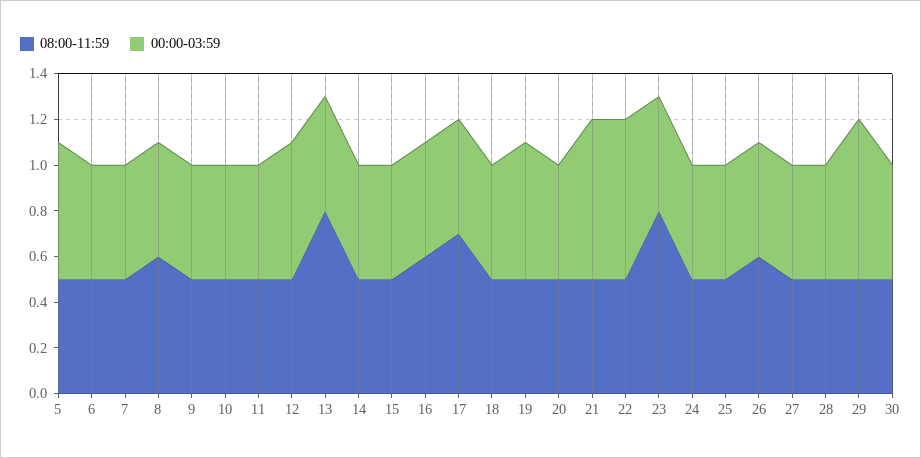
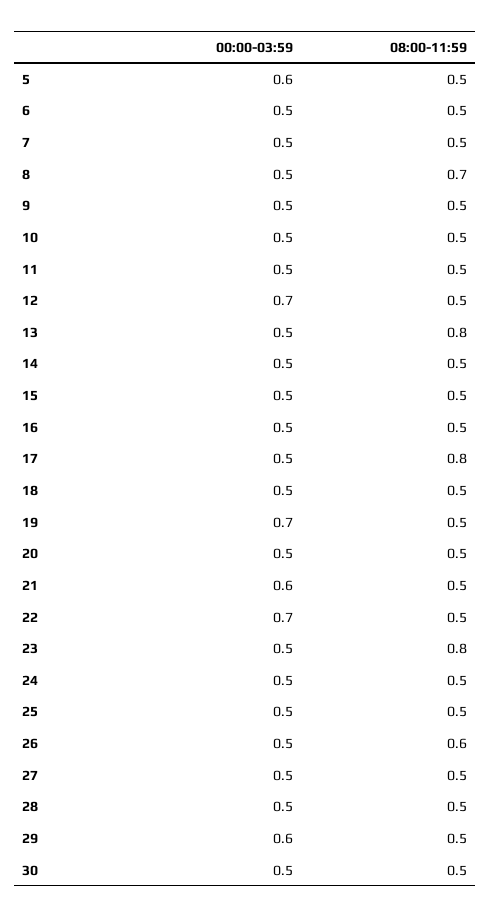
08:00-11:59, 8: 0.6 -> 0.7
00:00-03:59, 12: 0.6 -> 0.7
08:00-11:59, 16: 0.6 -> 0.5
08:00-11:59, 17: 0.7 -> 0.8
00:00-03:59, 19: 0.6 -> 0.7
00:00-03:59, 21: 0.7 -> 0.6
00:00-03:59, 29: 0.7 -> 0.6

